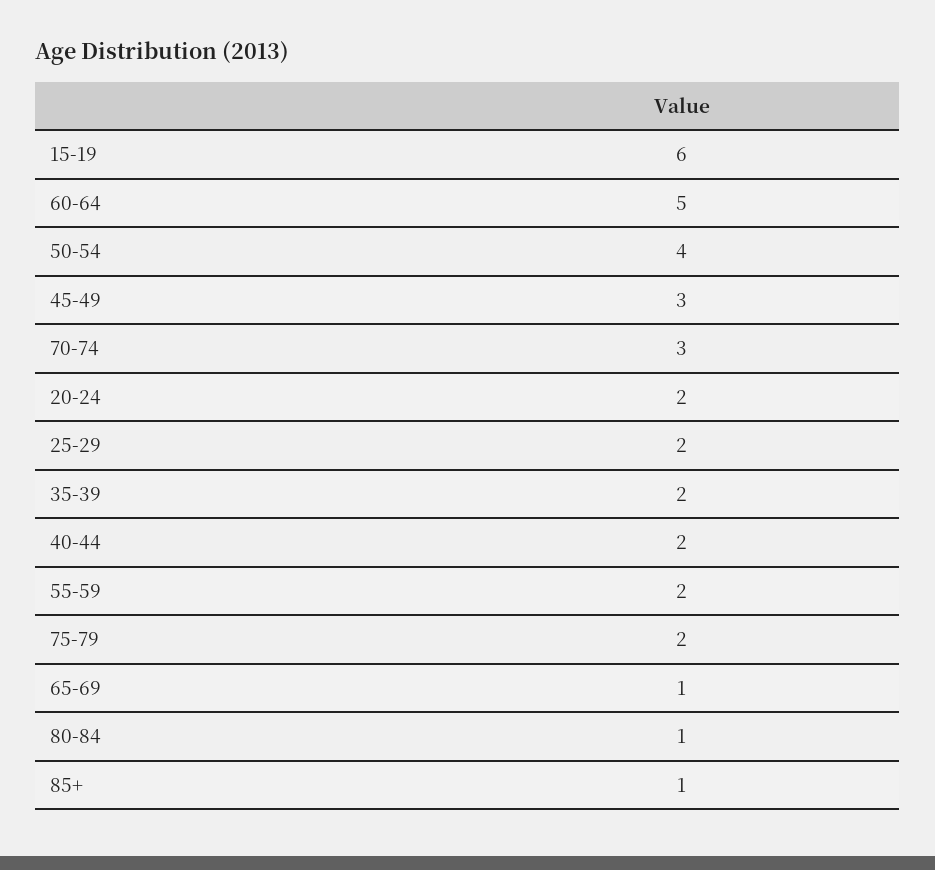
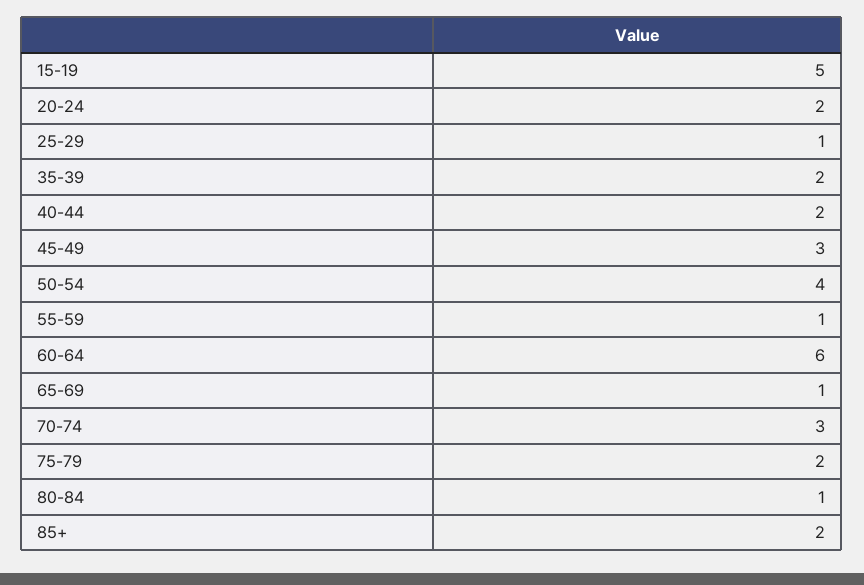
15-19: 6 -> 5
60-64: 5 -> 6
25-29: 2 -> 1
55-59: 2 -> 1
85+: 1 -> 2

